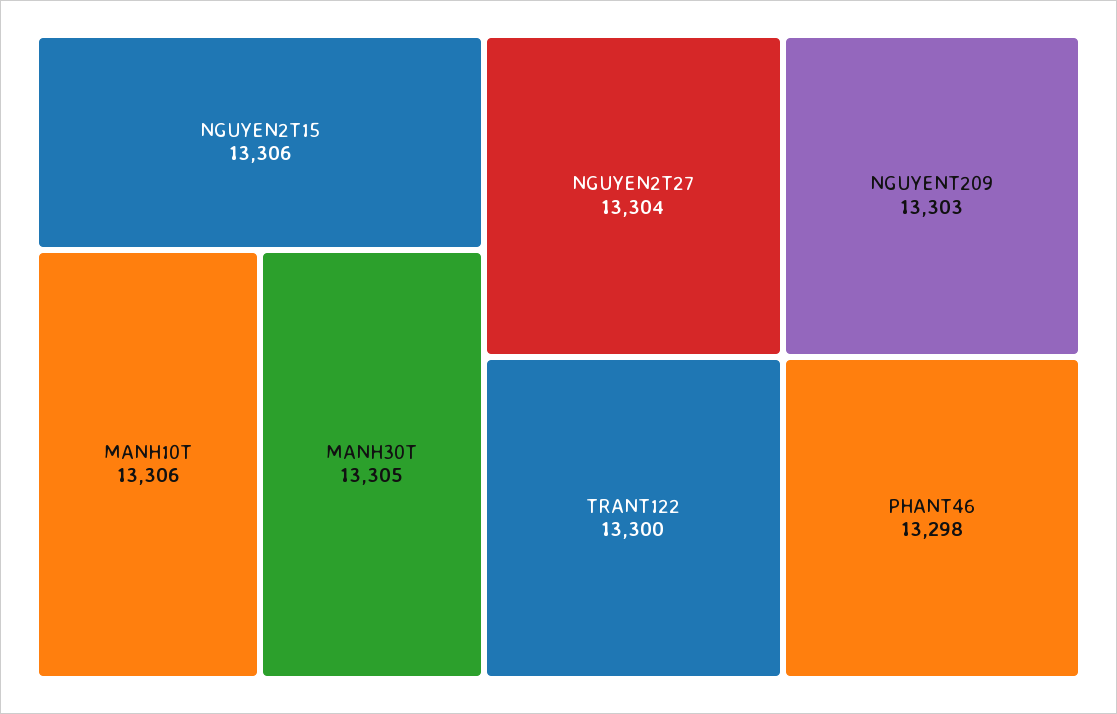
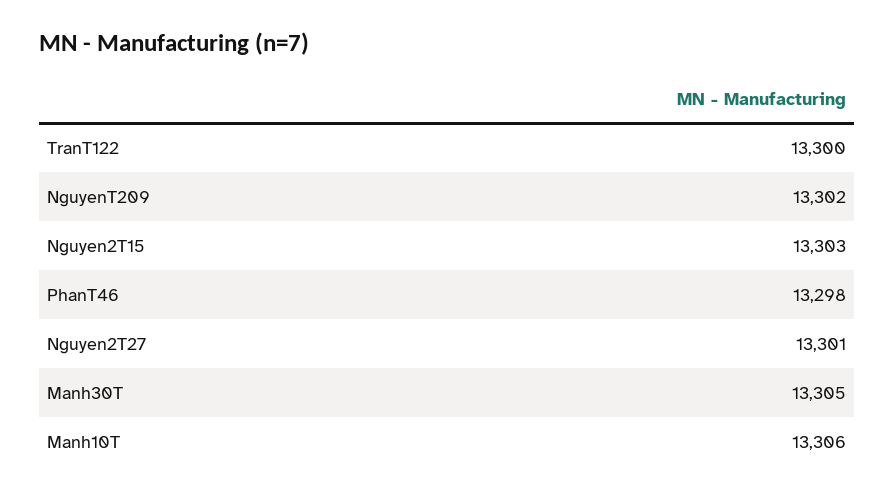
NGUYEN2T15: 13306 -> 13303
NGUYEN2T27: 13304 -> 13301
NGUYENT209: 13303 -> 13302

